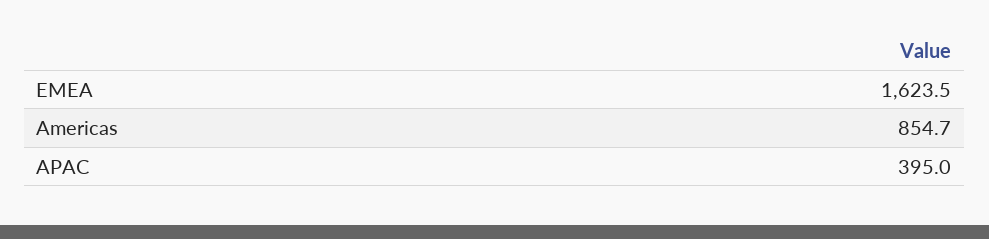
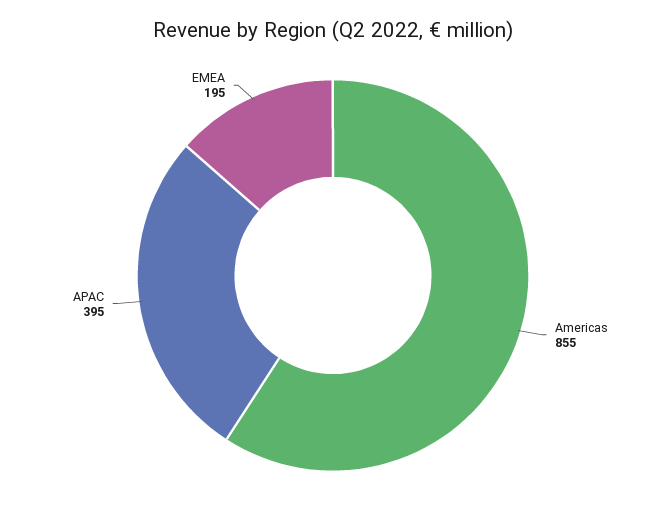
EMEA: 1623.5 -> 195

